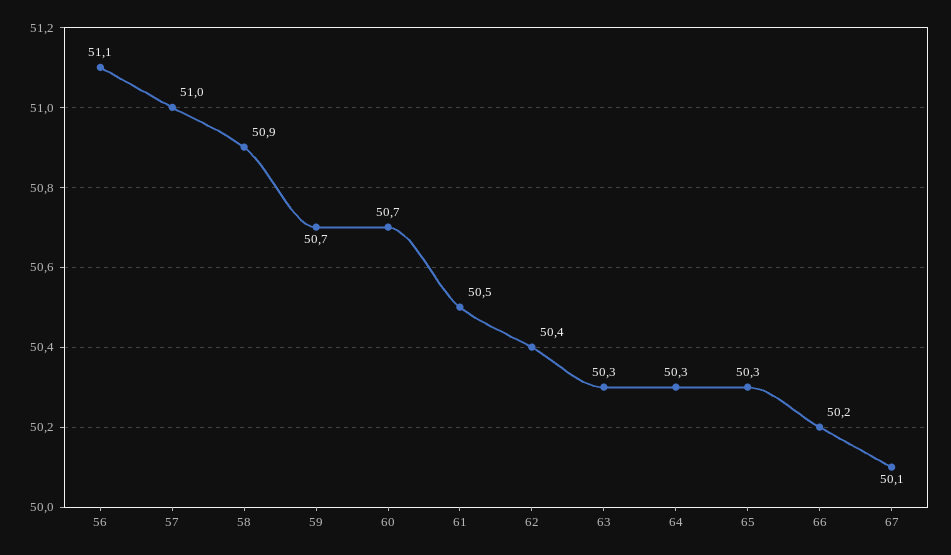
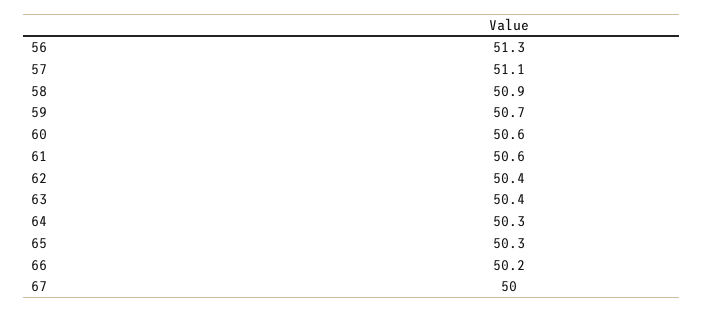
56: 51.1 -> 51.3
57: 51 -> 51.1
60: 50.7 -> 50.6
61: 50.5 -> 50.6
63: 50.3 -> 50.4
67: 50.1 -> 50

